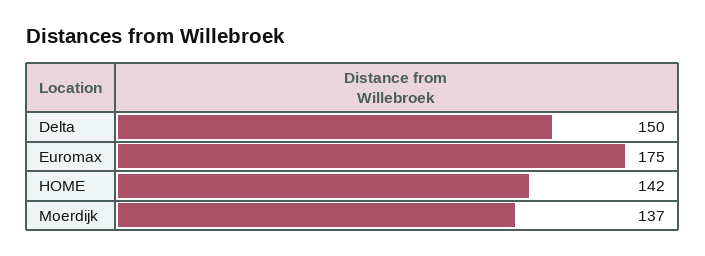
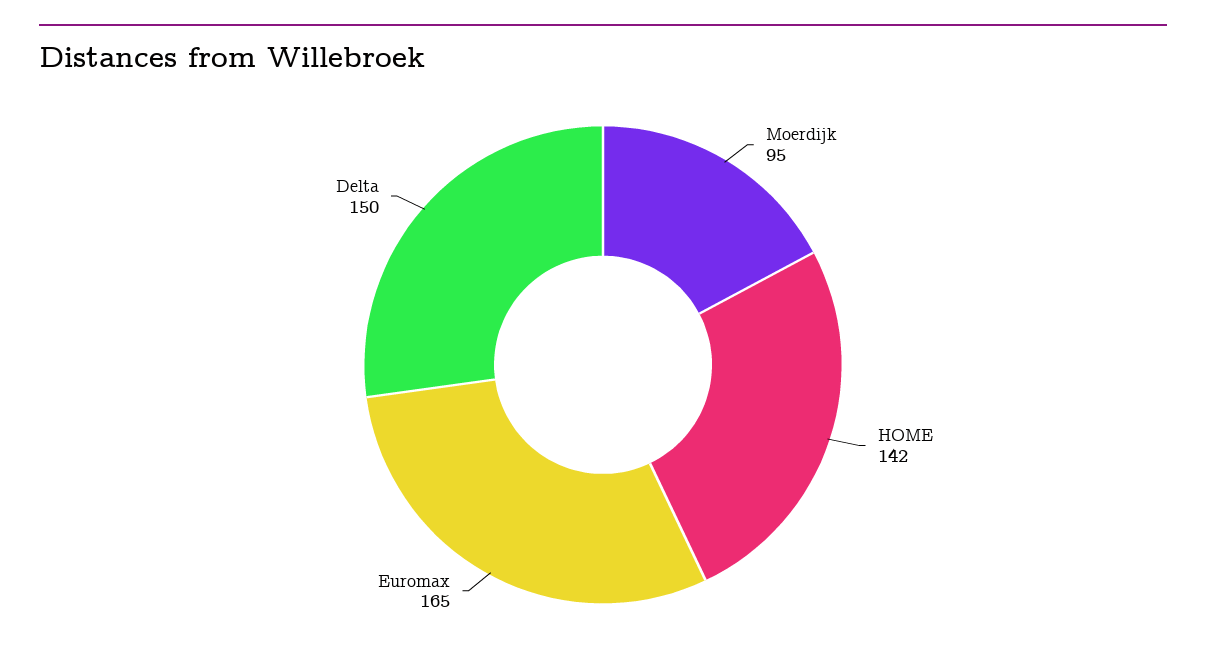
Euromax: 175 -> 165
Moerdijk: 137 -> 95

